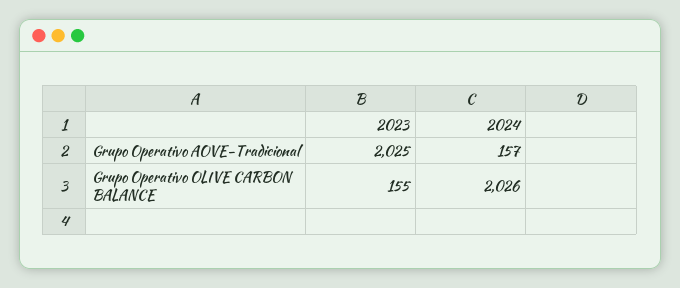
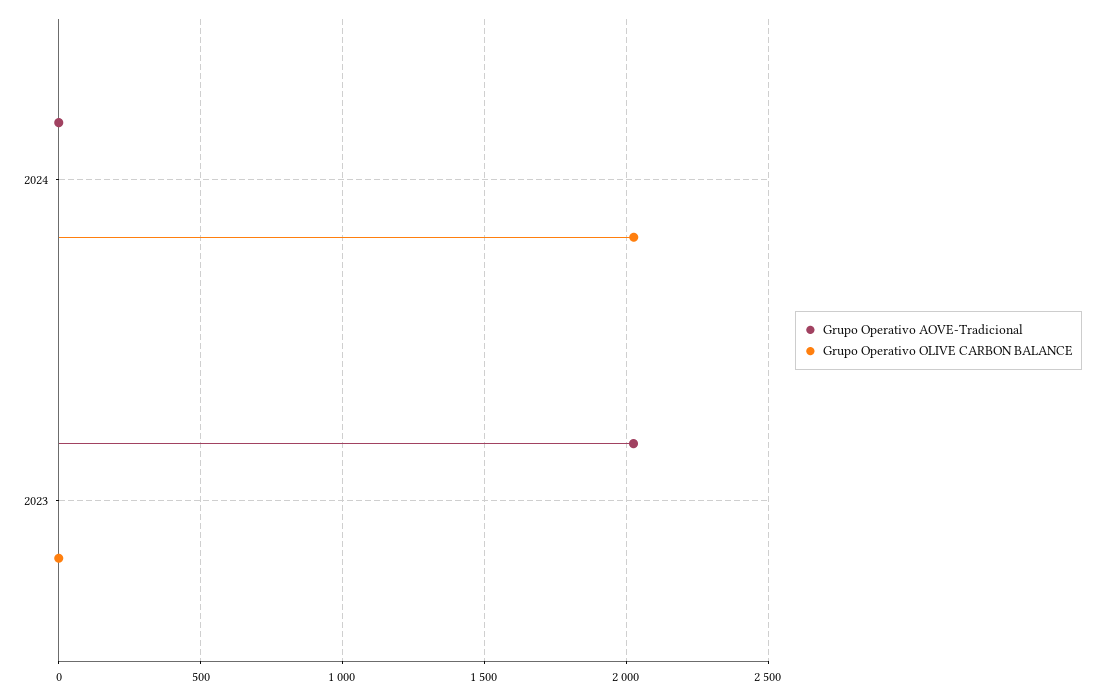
Grupo Operativo AOVE-Tradicional, 2024: 157 -> 0
Grupo Operativo OLIVE CARBON BALANCE, 2023: 155 -> 0

